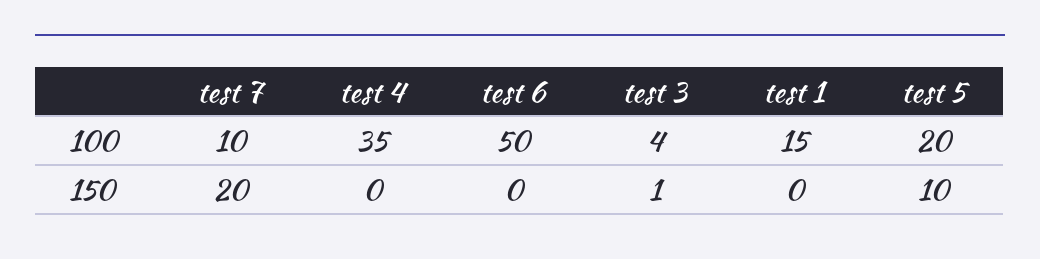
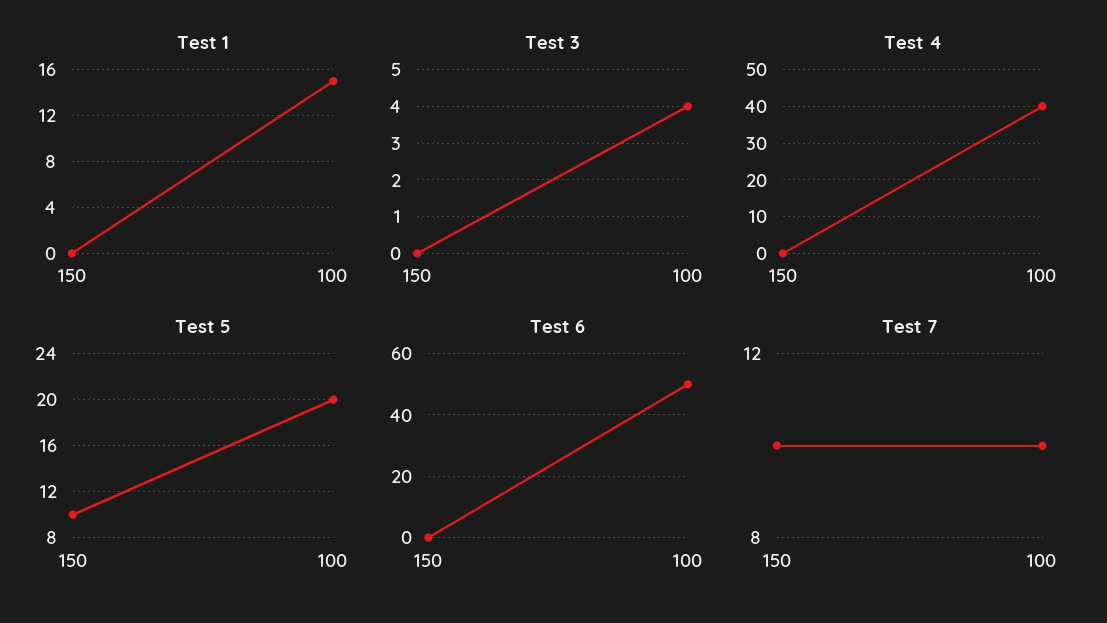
test 4, 100: 35 -> 40
test 7, 150: 20 -> 10
test 3, 150: 1 -> 0

